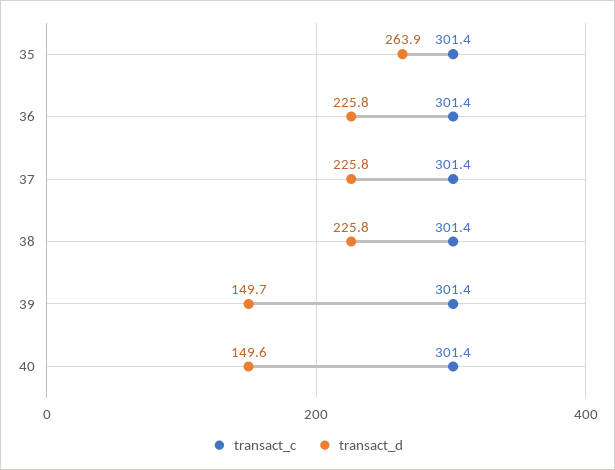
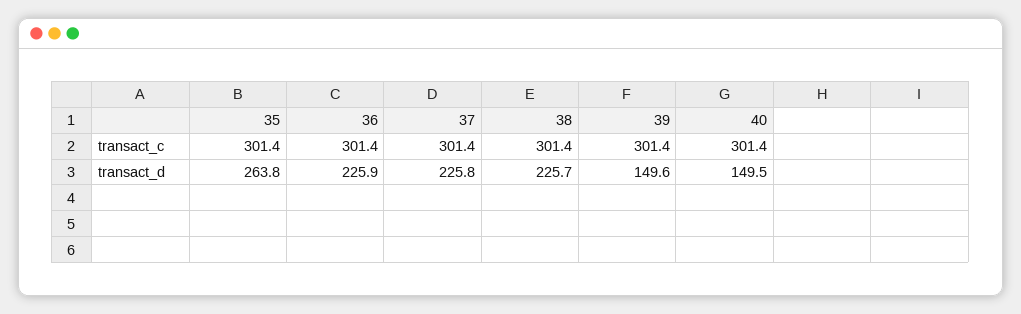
transact_d, 35: 263.9 -> 263.8
transact_d, 36: 225.8 -> 225.9
transact_d, 38: 225.8 -> 225.7
transact_d, 39: 149.7 -> 149.6
transact_d, 40: 149.6 -> 149.5

